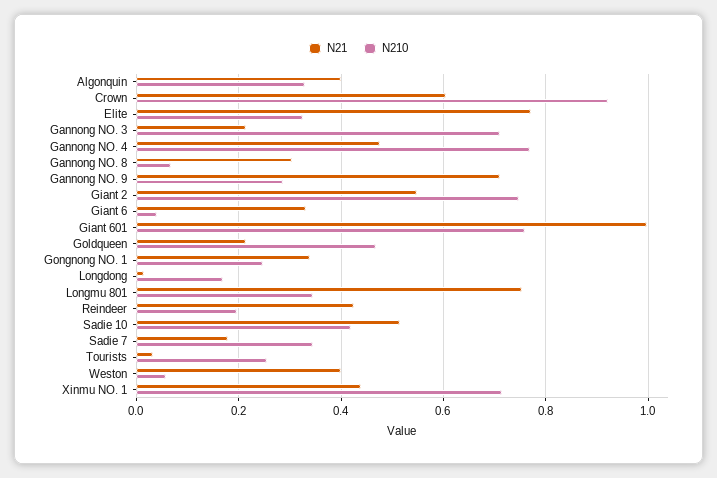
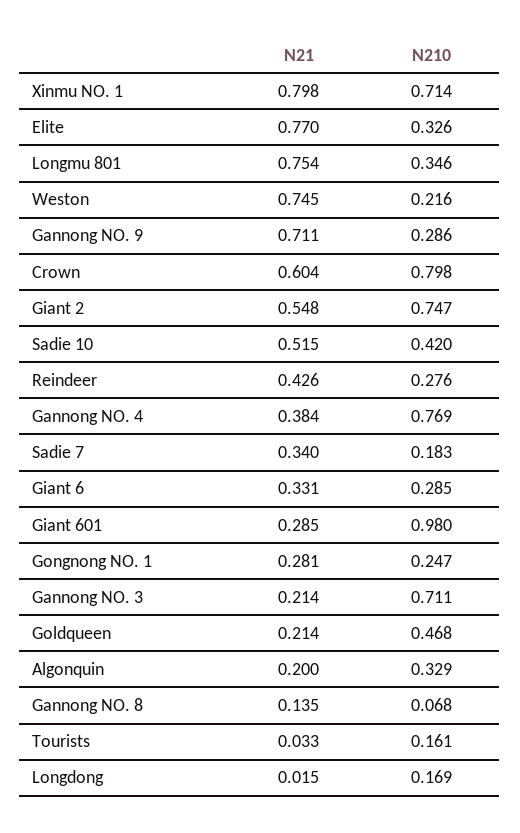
N21, Algonquin: 0.4 -> 0.2
N210, Crown: 0.92 -> 0.798
N21, Gannong NO. 4: 0.48 -> 0.384
N21, Gannong NO. 8: 0.3 -> 0.135
N210, Giant 6: 0.04 -> 0.285
N21, Giant 601: 1 -> 0.285
N210, Giant 601: 0.76 -> 0.98
N21, Gongnong NO. 1: 0.34 -> 0.281
N210, Reindeer: 0.2 -> 0.276
N21, Sadie 7: 0.18 -> 0.34
N210, Sadie 7: 0.34 -> 0.183
N210, Tourists: 0.26 -> 0.161
N21, Weston: 0.4 -> 0.745
N210, Weston: 0.06 -> 0.216
N21, Xinmu NO. 1: 0.44 -> 0.798

